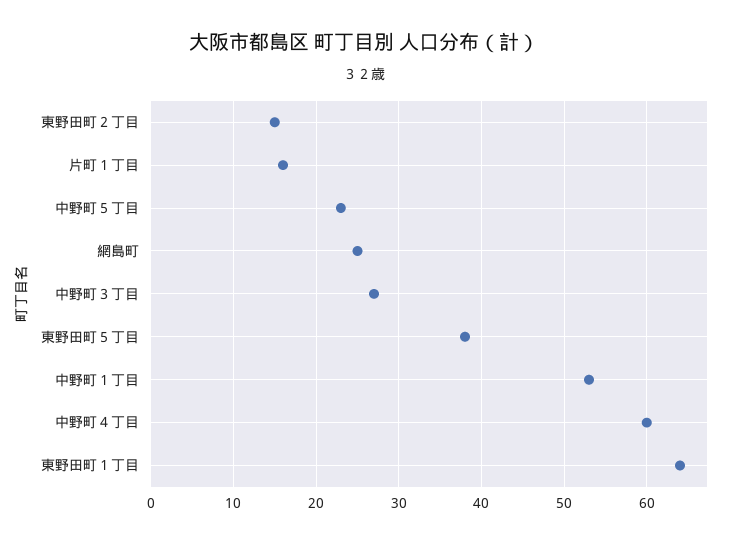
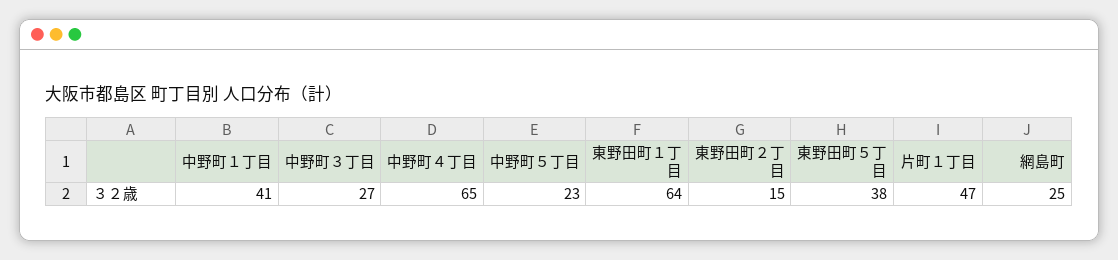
片町１丁目: 16 -> 47
中野町１丁目: 53 -> 41
中野町４丁目: 60 -> 65

